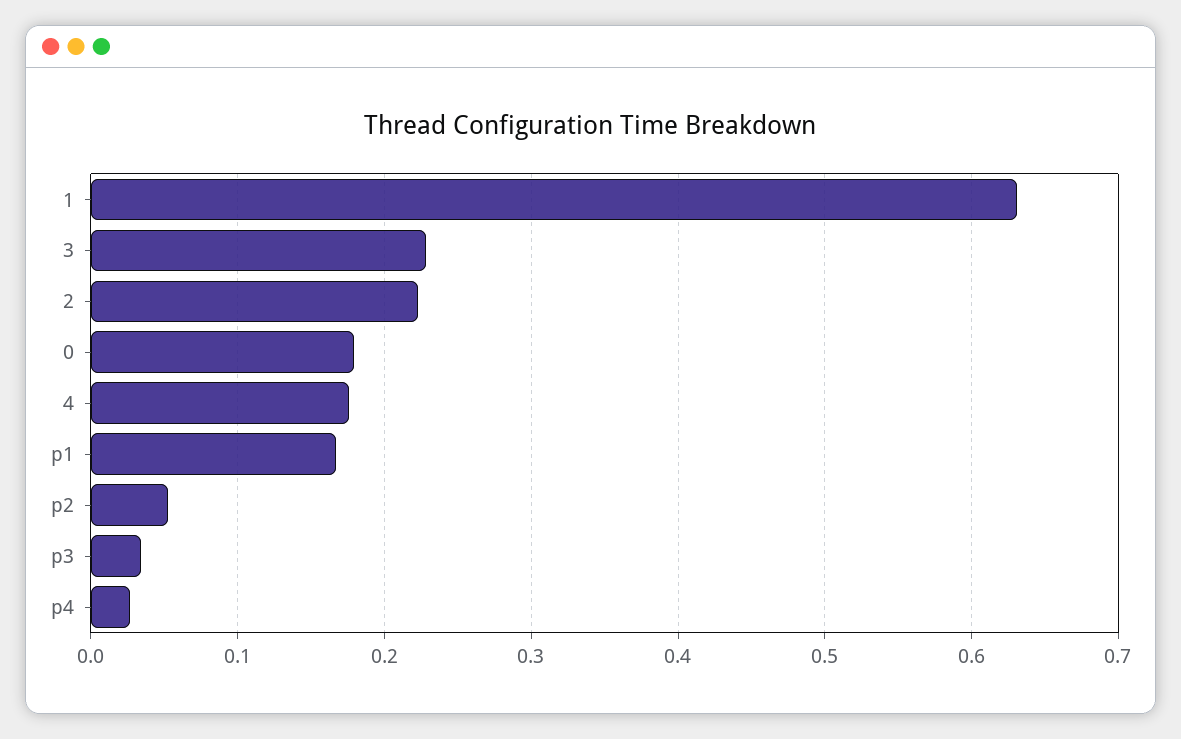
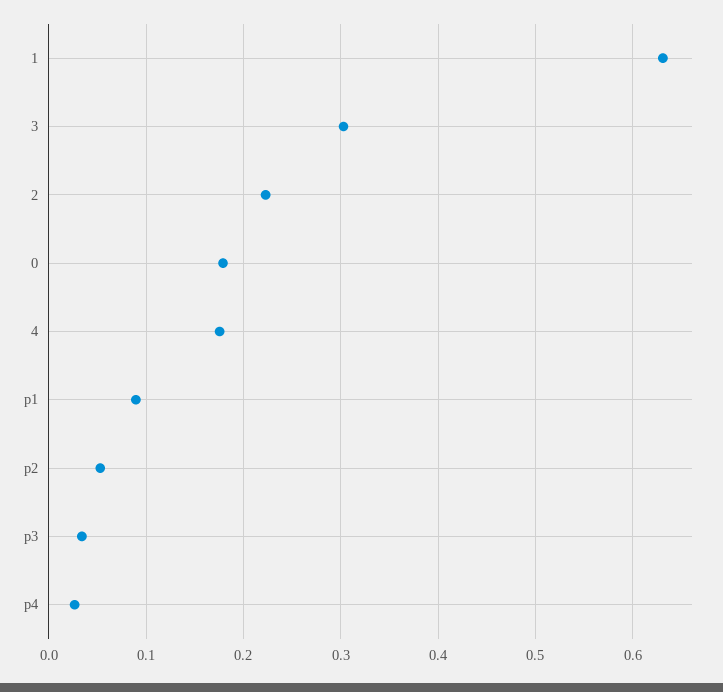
3: 0.23 -> 0.3
p1: 0.17 -> 0.09

